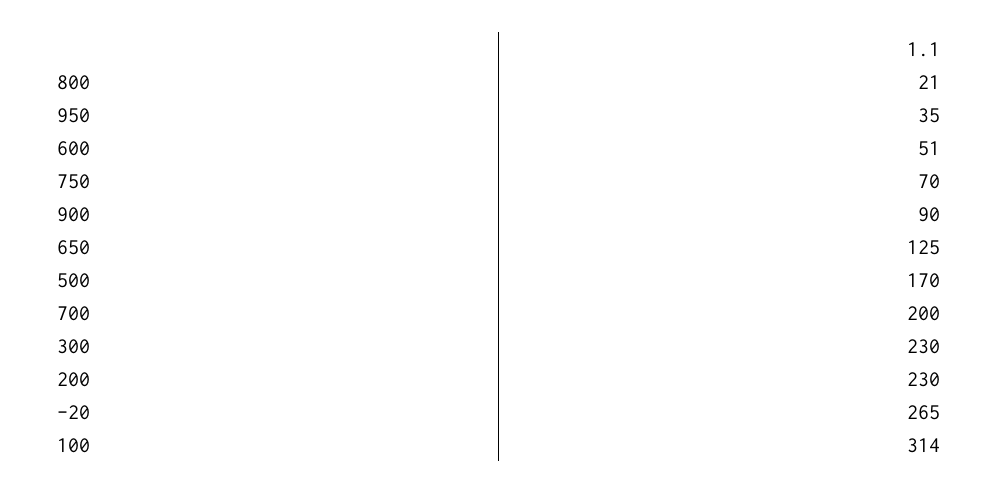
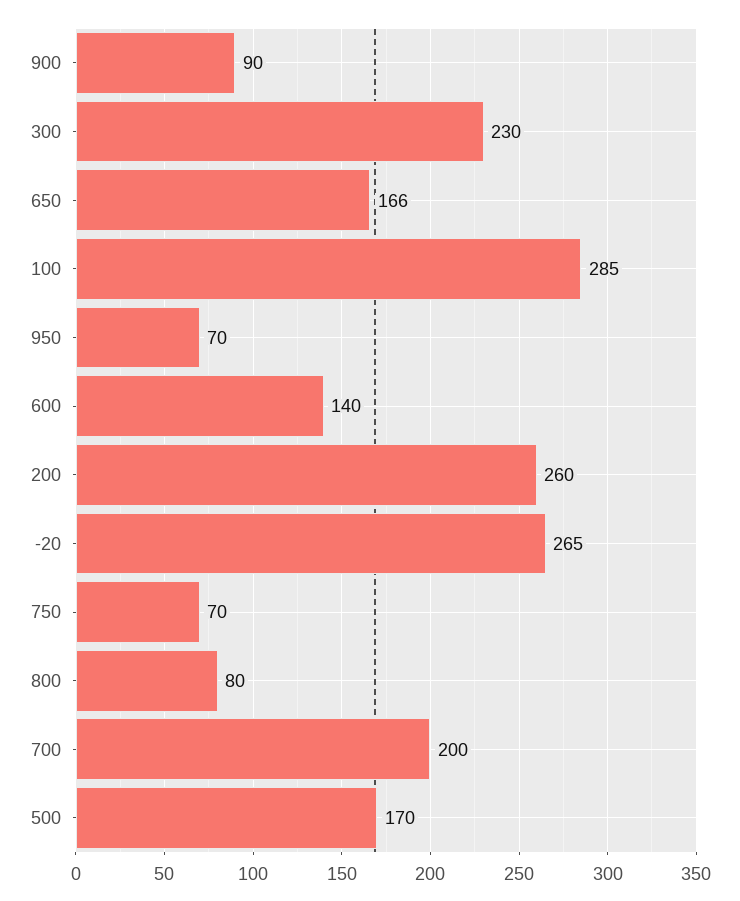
800: 21 -> 80
950: 35 -> 70
600: 51 -> 140
650: 125 -> 166
200: 230 -> 260
100: 314 -> 285

